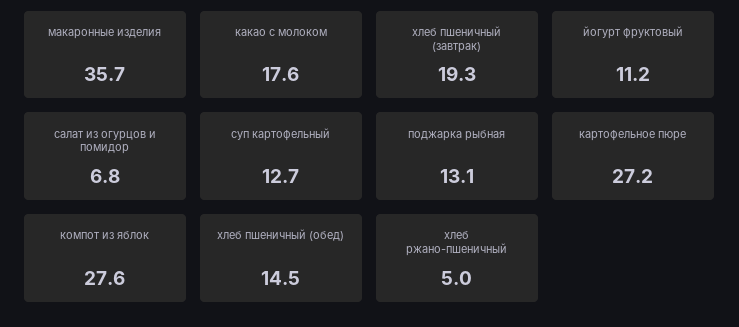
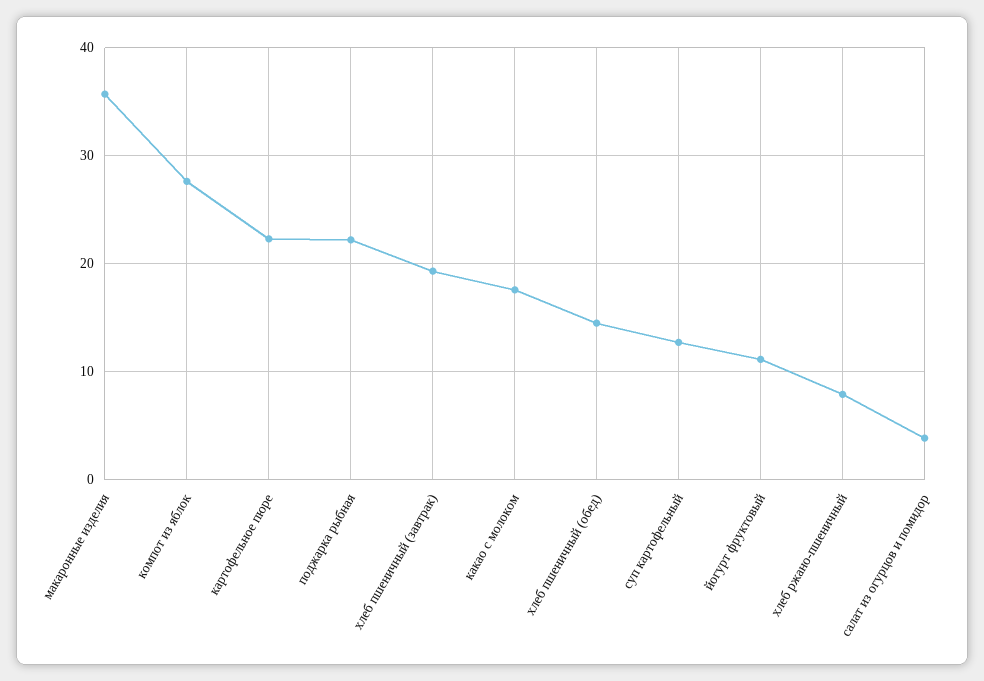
салат из огурцов и помидор: 6.8 -> 4
поджарка рыбная: 13.1 -> 22
картофельное пюре: 27.2 -> 22
хлеб ржано-пшеничный: 5 -> 8

